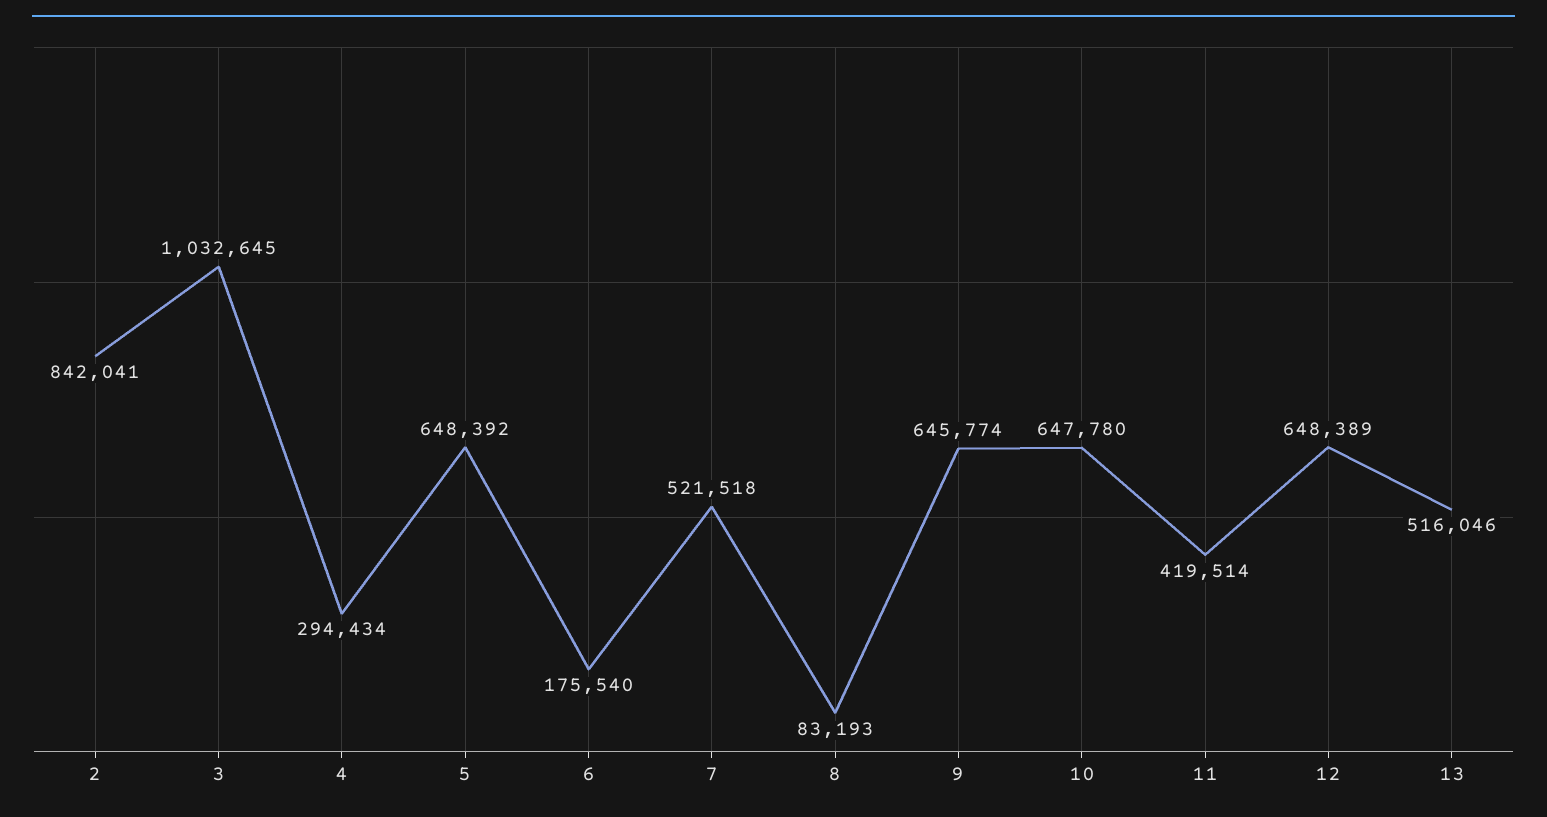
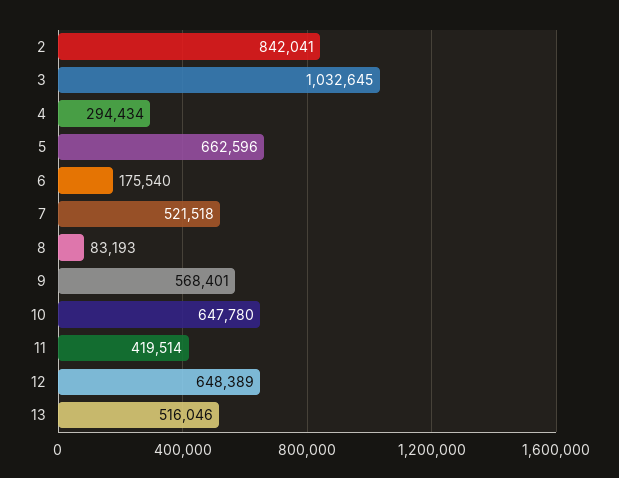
5: 648392 -> 662596
9: 645774 -> 568401

